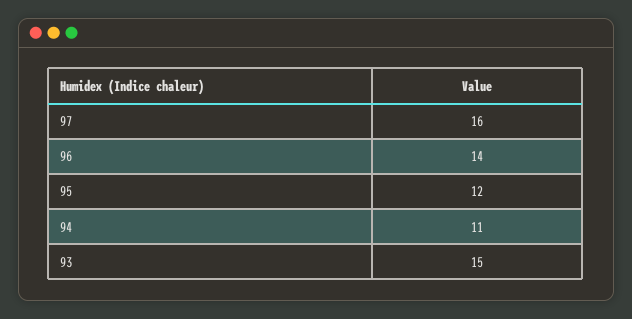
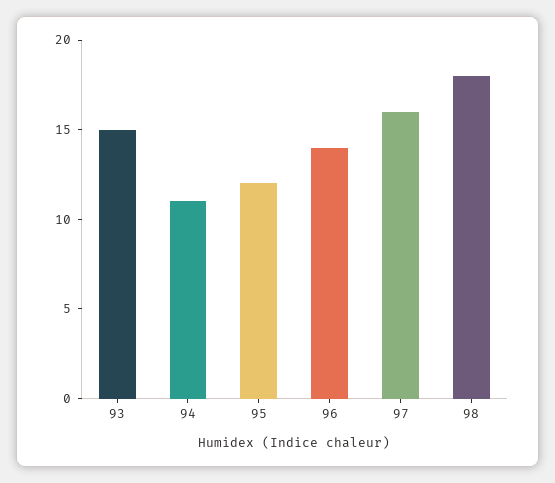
98: none -> 18

